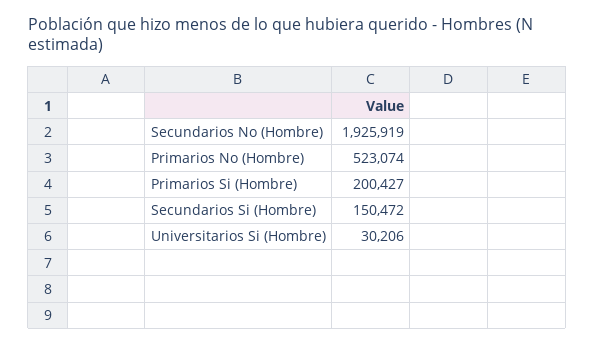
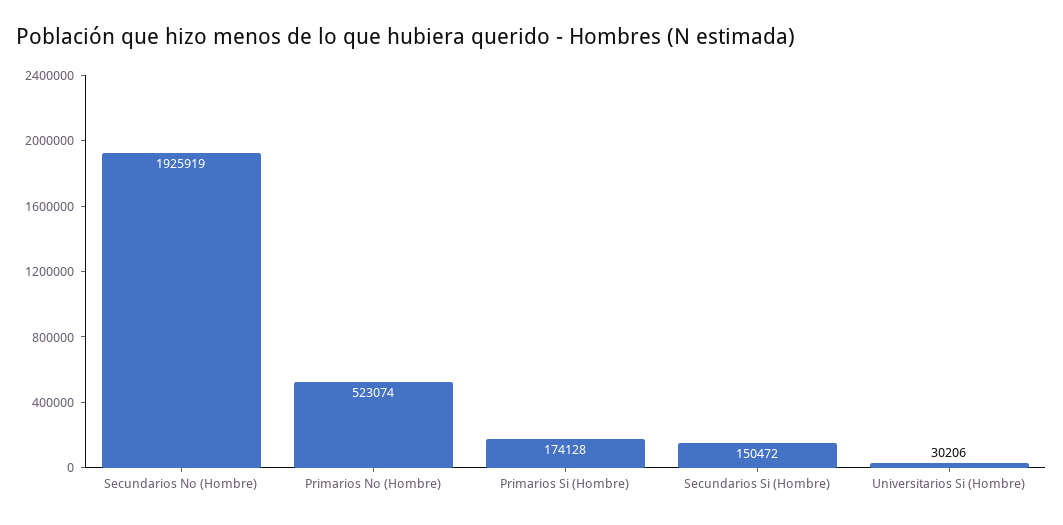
Primarios Si (Hombre): 200427 -> 174128

